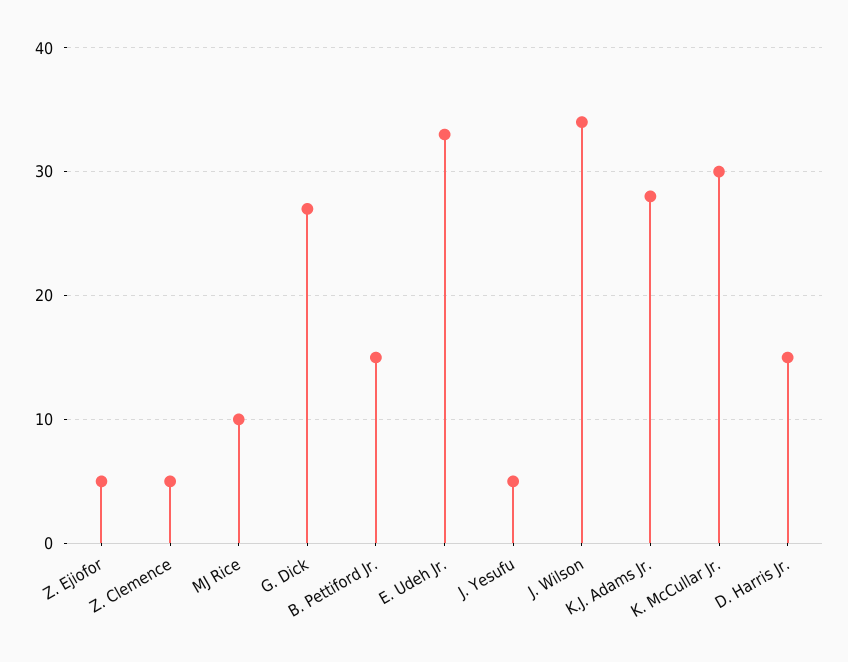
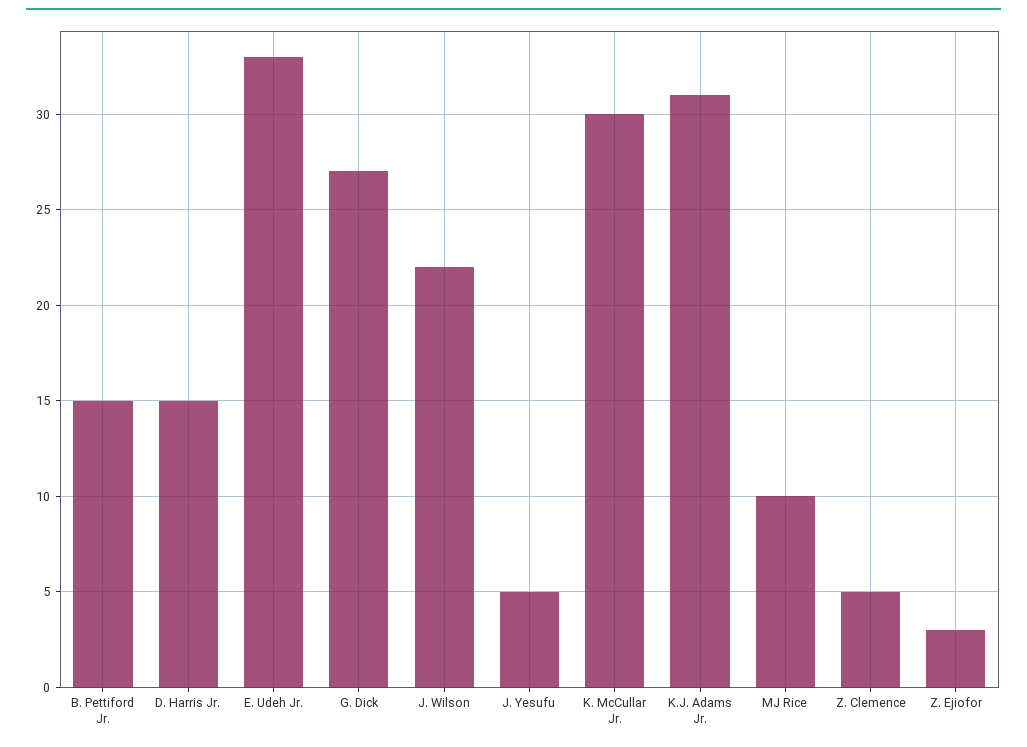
Z. Ejiofor: 5 -> 3
J. Wilson: 34 -> 22
K.J. Adams Jr.: 28 -> 31

